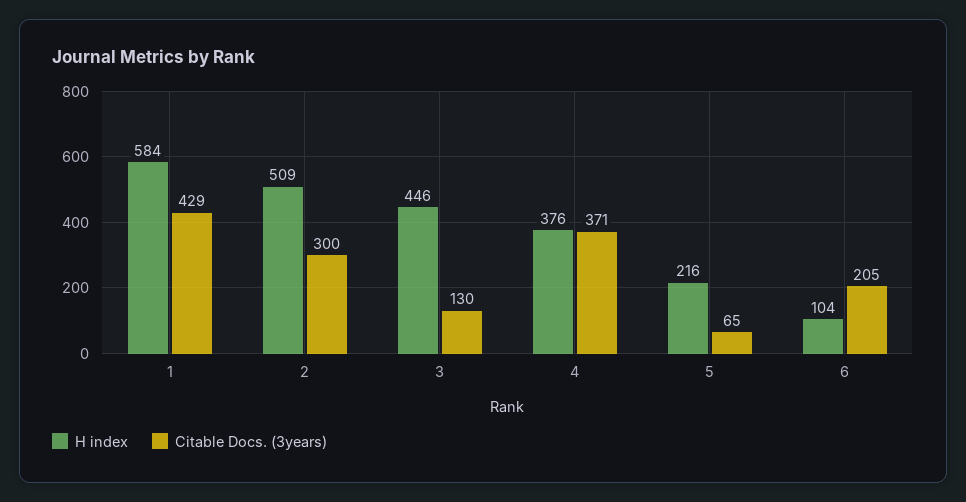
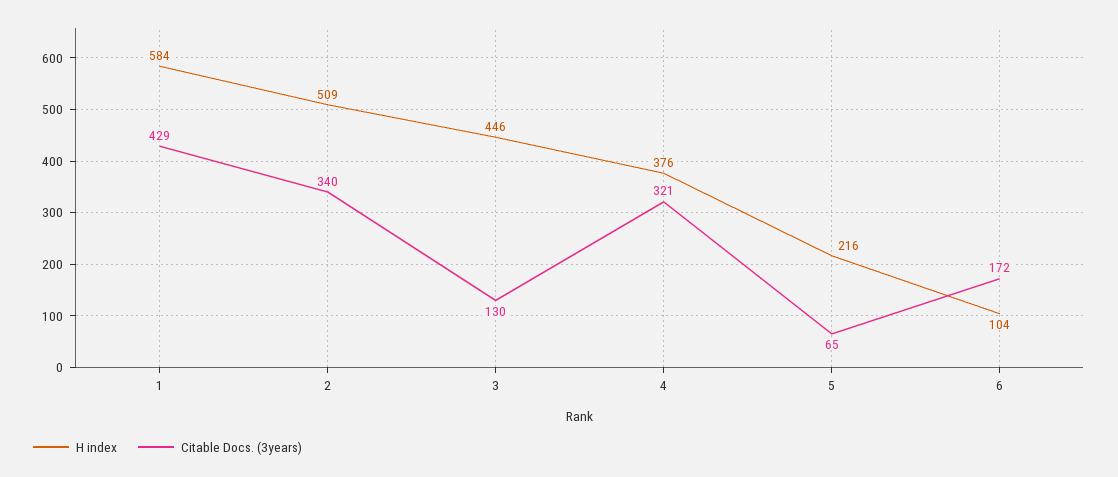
Citable Docs. (3years), 2: 300 -> 340
Citable Docs. (3years), 4: 371 -> 321
Citable Docs. (3years), 6: 205 -> 172

